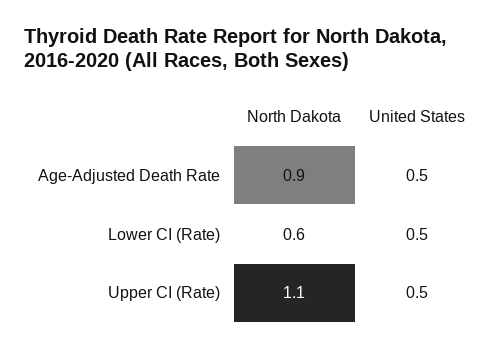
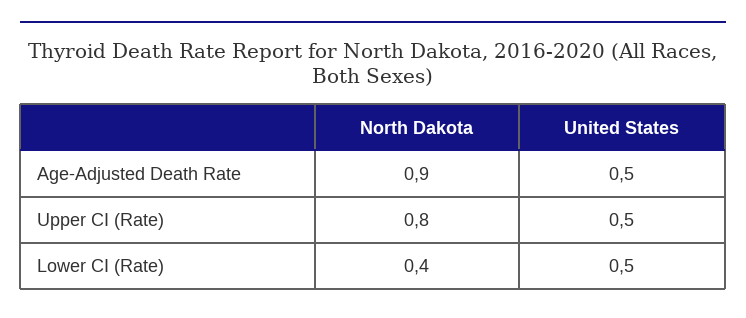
North Dakota, Lower CI (Rate): 0.6 -> 0.4
North Dakota, Upper CI (Rate): 1.1 -> 0.8

